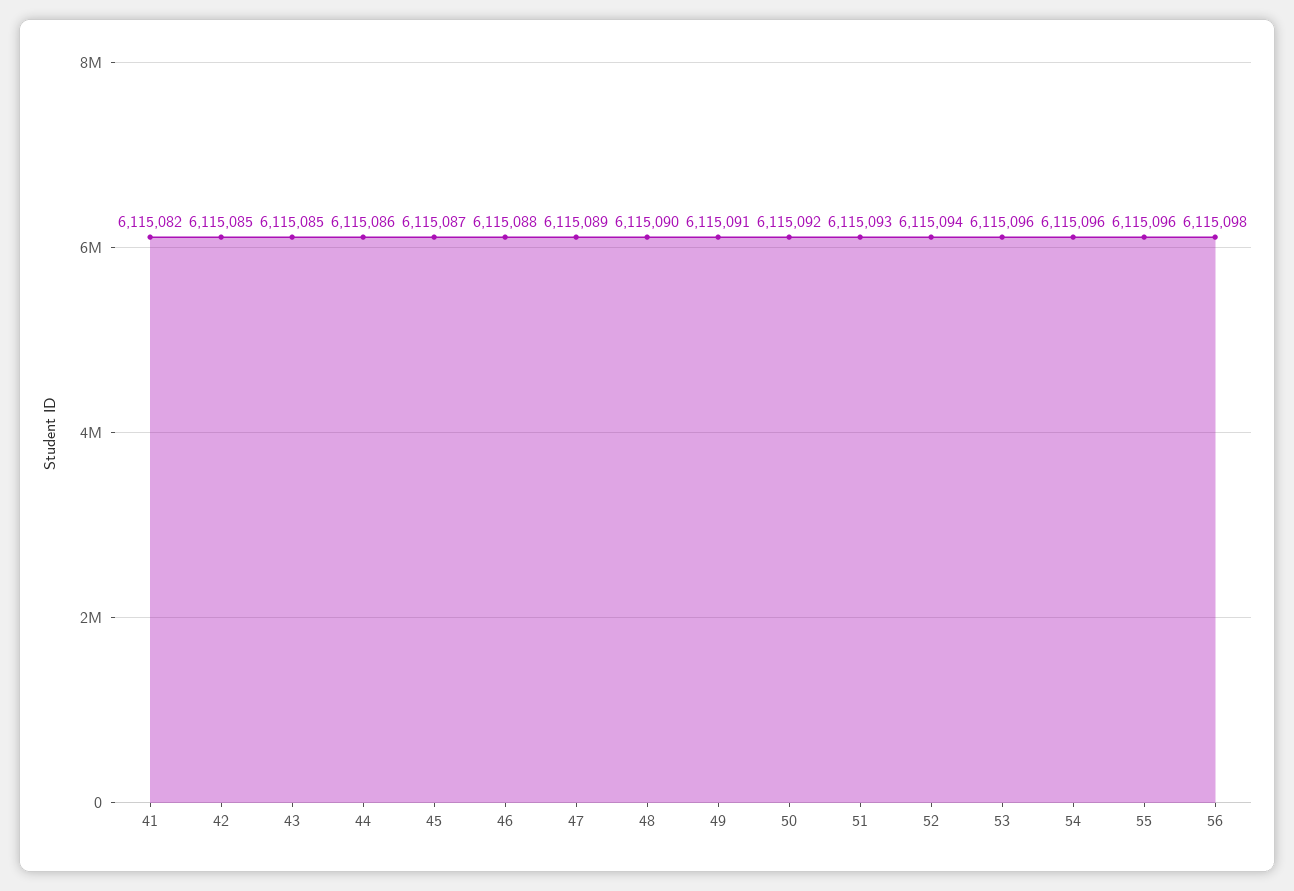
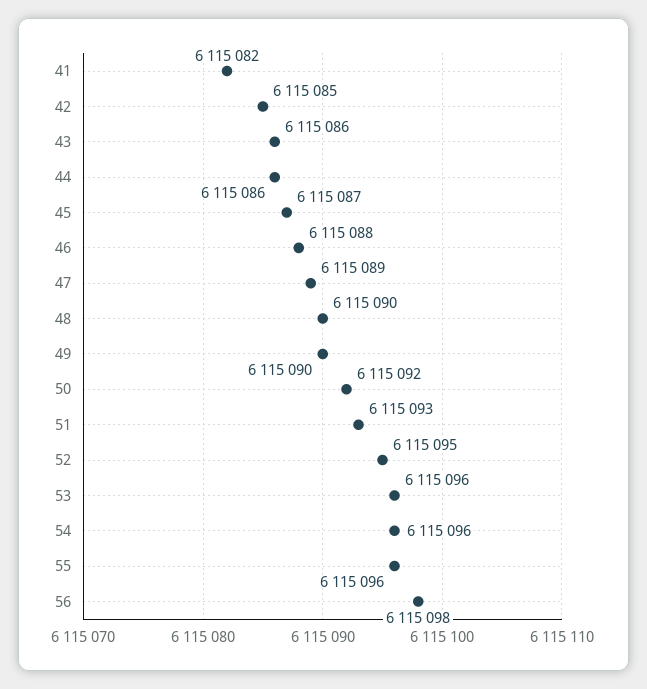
43: 6115085 -> 6115086
49: 6115091 -> 6115090
52: 6115094 -> 6115095

